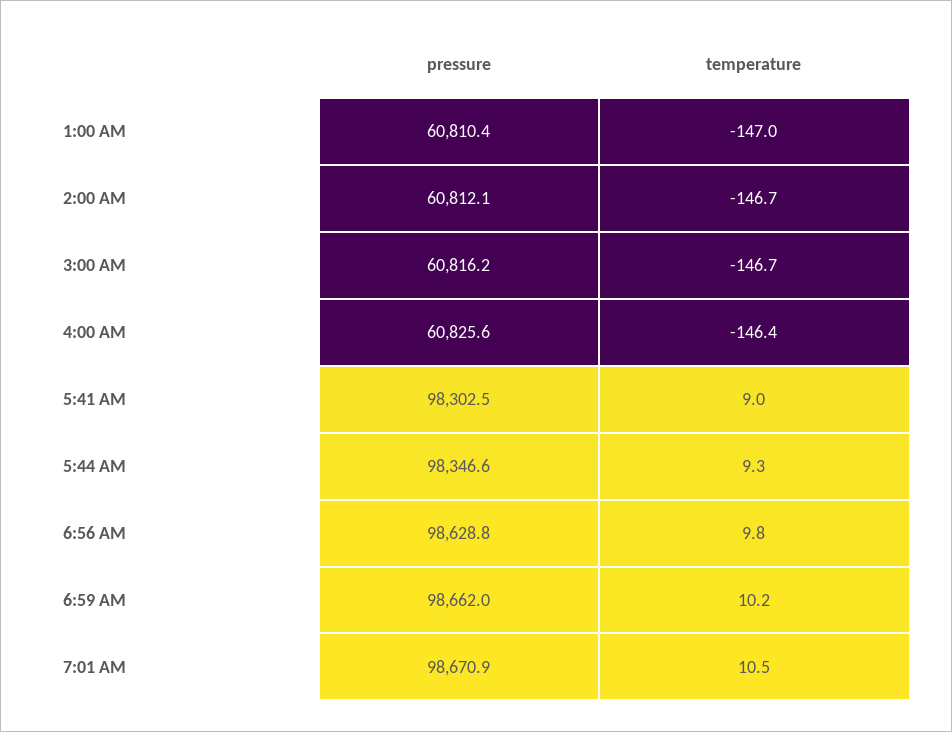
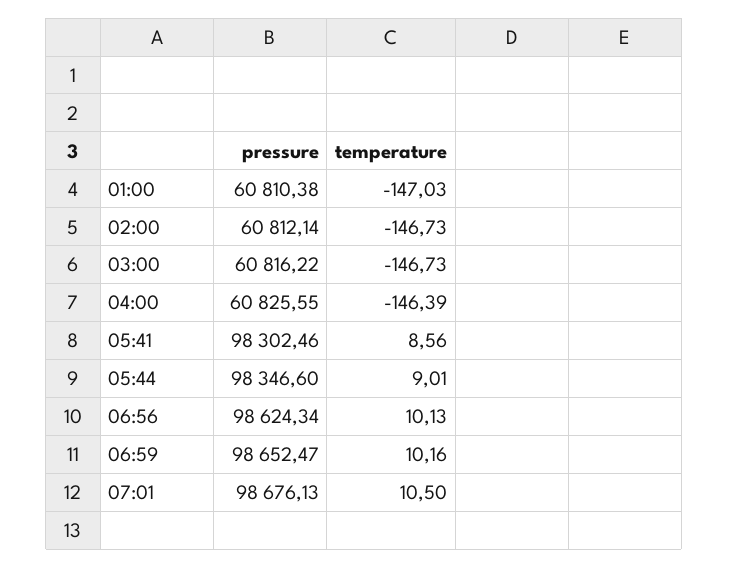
temperature, 5:41 AM: 9 -> 8.56
temperature, 5:44 AM: 9.3 -> 9.01
pressure, 6:56 AM: 98628.8 -> 98624.34
temperature, 6:56 AM: 9.8 -> 10.13
pressure, 6:59 AM: 98662 -> 98652.47
pressure, 7:01 AM: 98670.9 -> 98676.13

